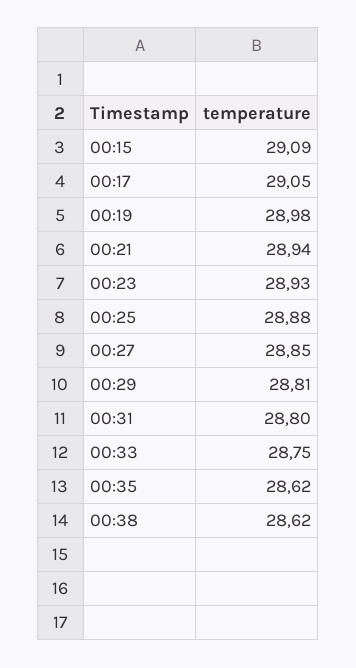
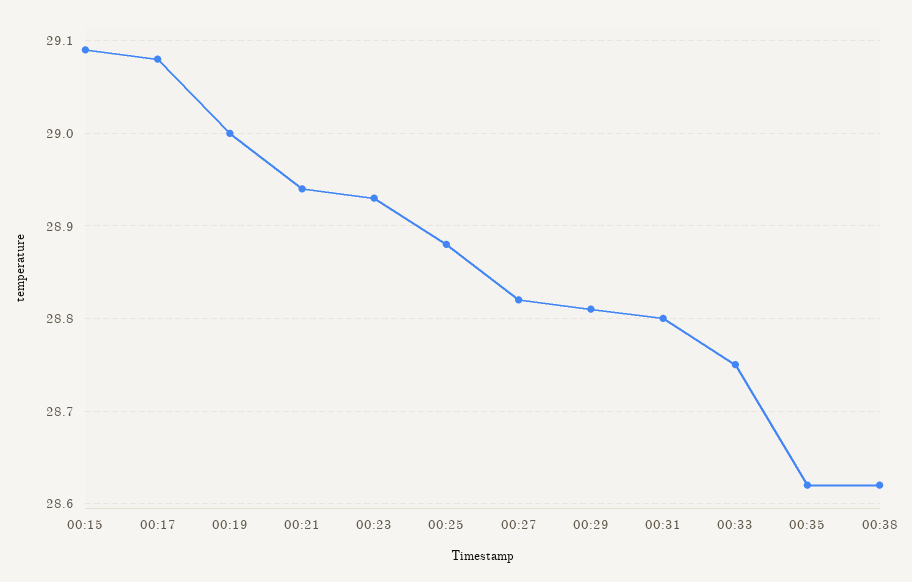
00:17: 29.05 -> 29.08
00:19: 28.98 -> 29
00:27: 28.85 -> 28.82

